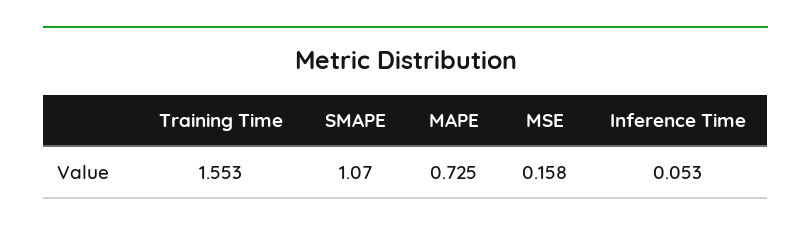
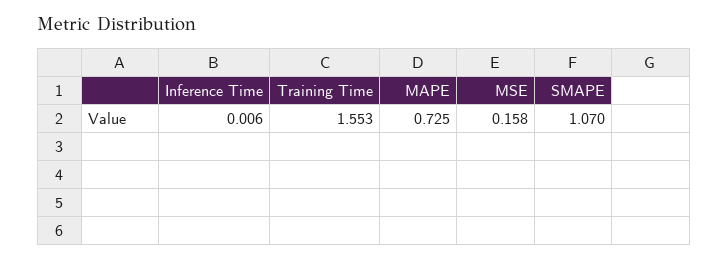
Inference Time: 0.053 -> 0.006

